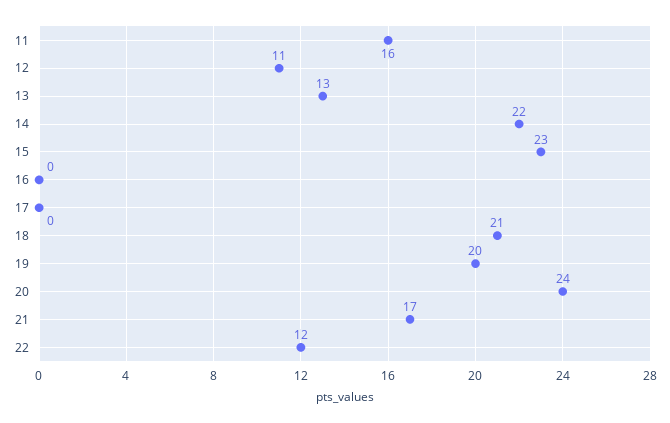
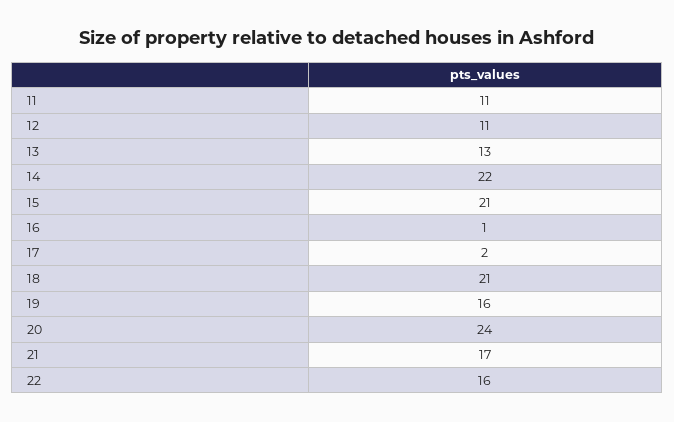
11: 16 -> 11
15: 23 -> 21
16: 0 -> 1
17: 0 -> 2
19: 20 -> 16
22: 12 -> 16

